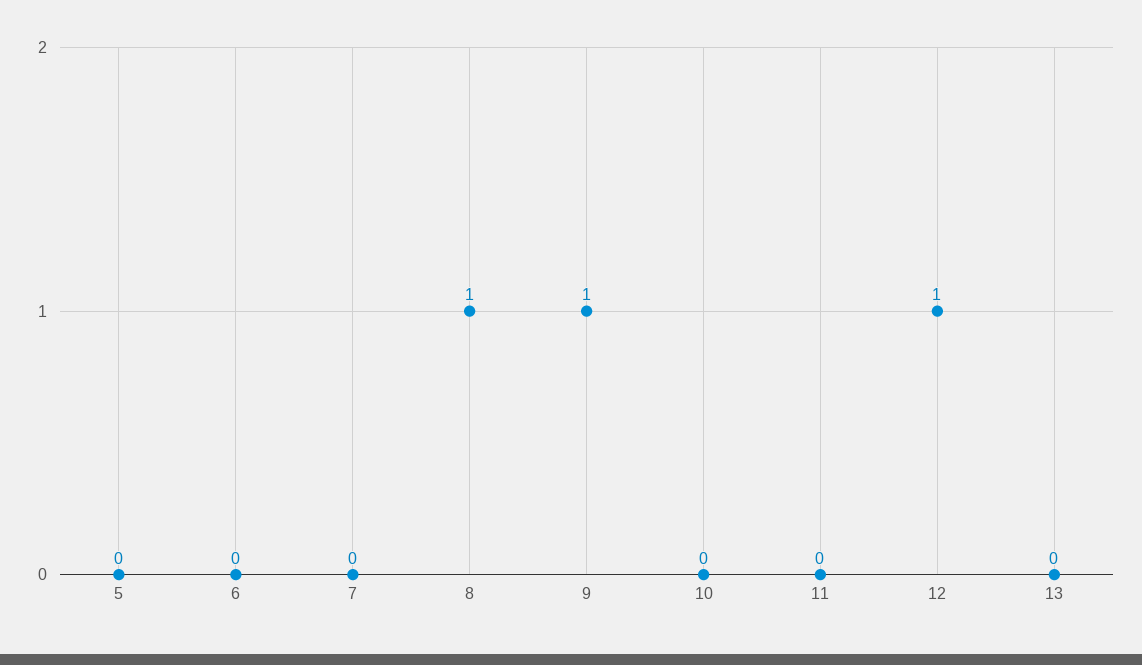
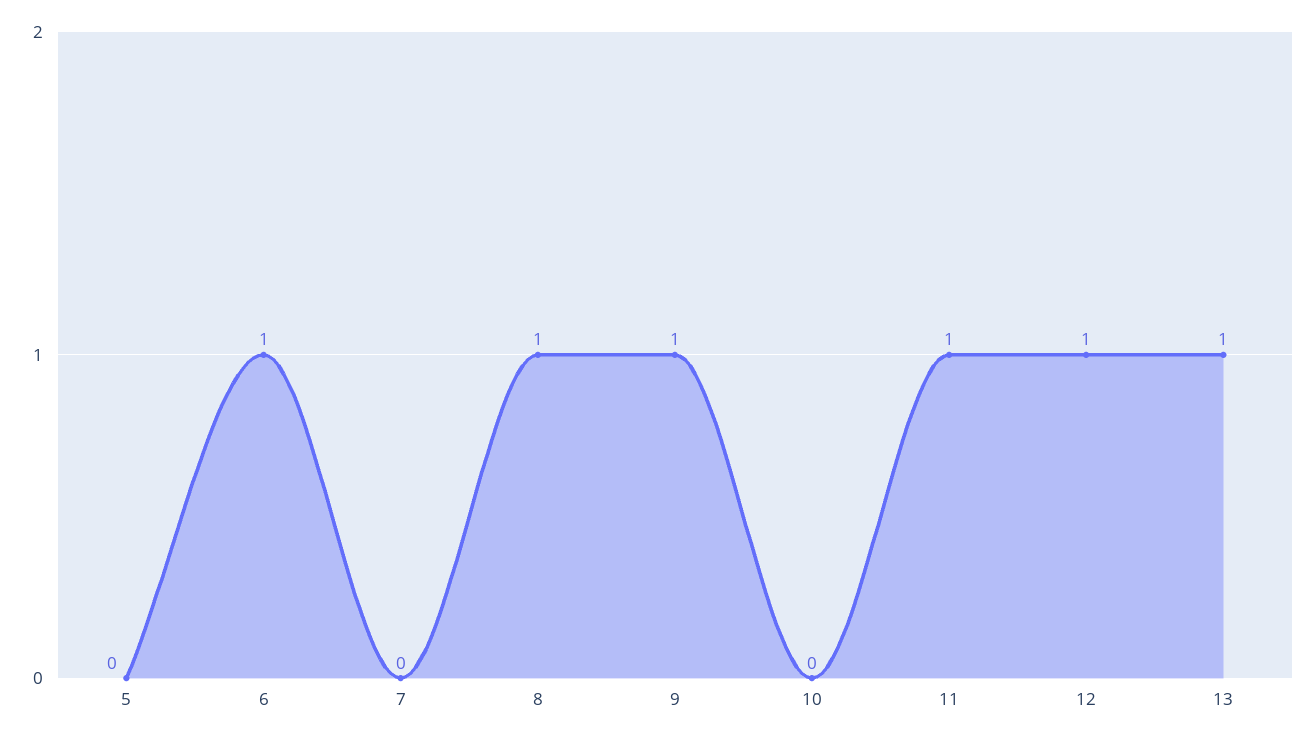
6: 0 -> 1
11: 0 -> 1
13: 0 -> 1

